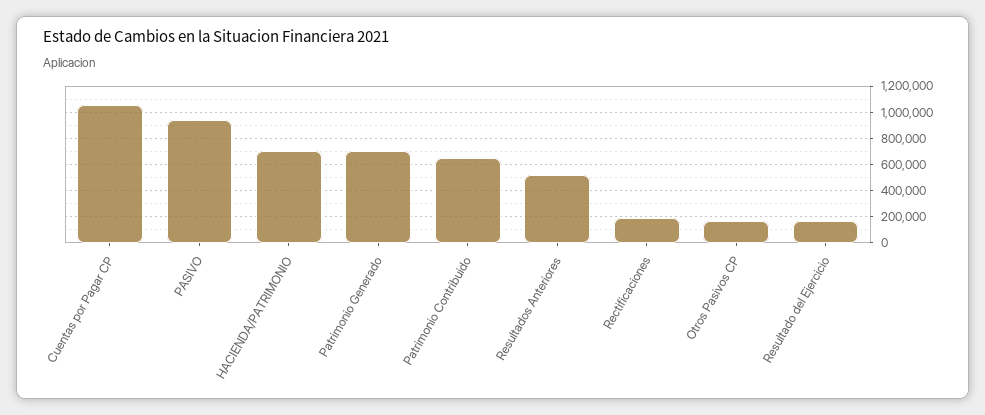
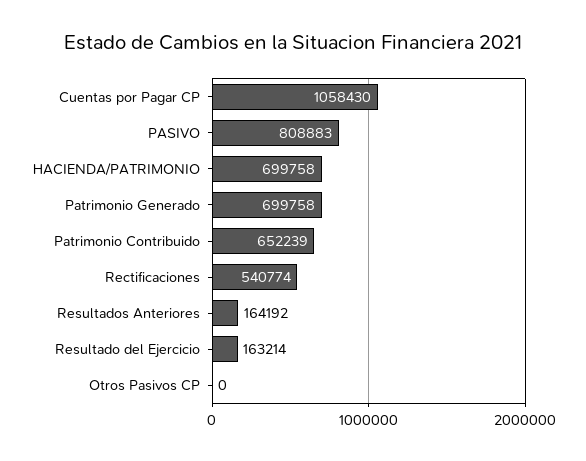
PASIVO: 950000 -> 808883
Resultados Anteriores: 500000 -> 164192
Rectificaciones: 200000 -> 540774
Otros Pasivos CP: 150000 -> 0

